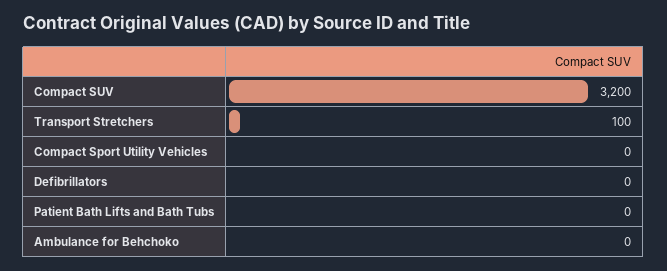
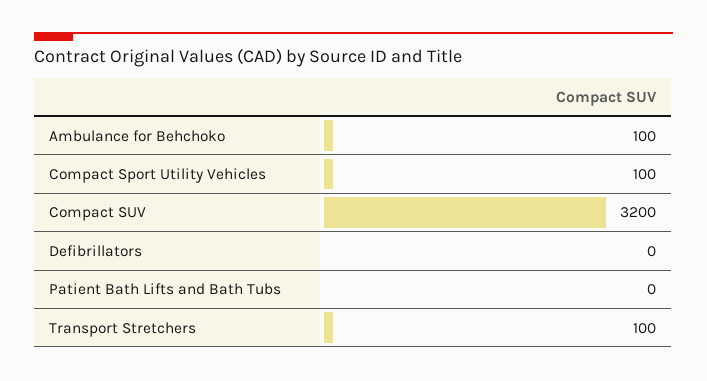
Compact Sport Utility Vehicles: 0 -> 100
Ambulance for Behchoko: 0 -> 100

